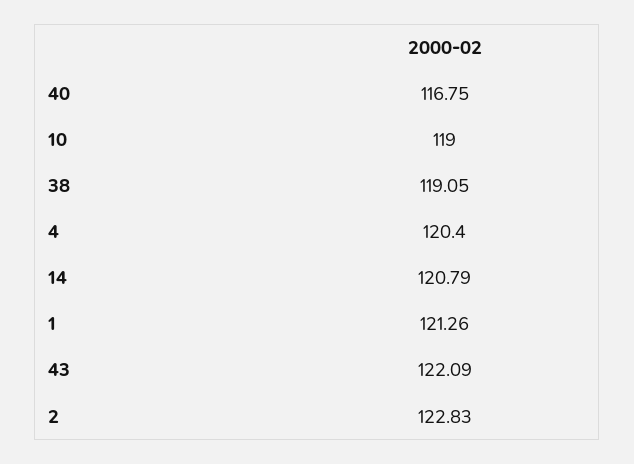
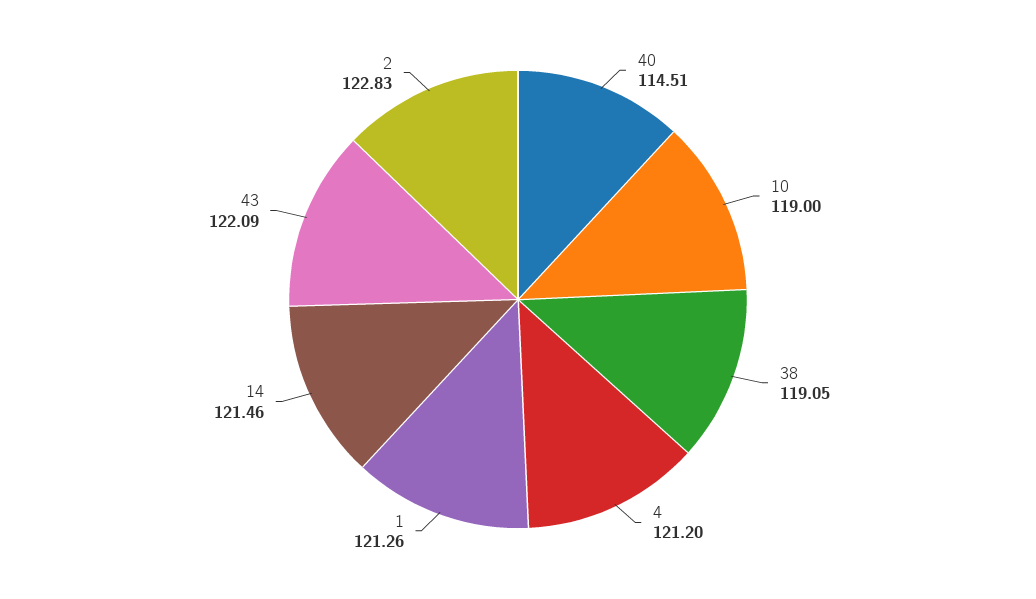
40: 116.75 -> 114.51
4: 120.4 -> 121.2
14: 120.79 -> 121.46

